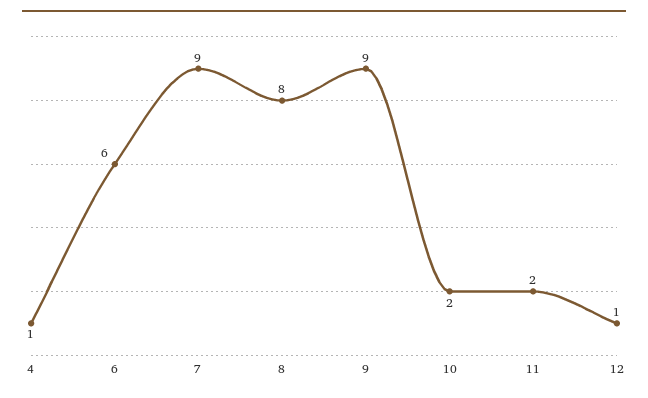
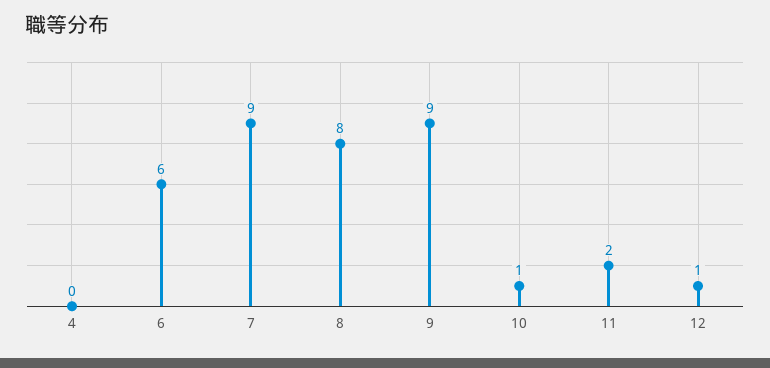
4: 1 -> 0
10: 2 -> 1

